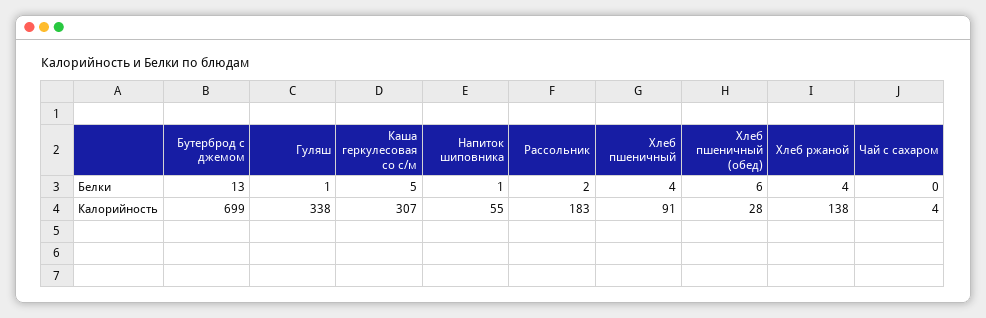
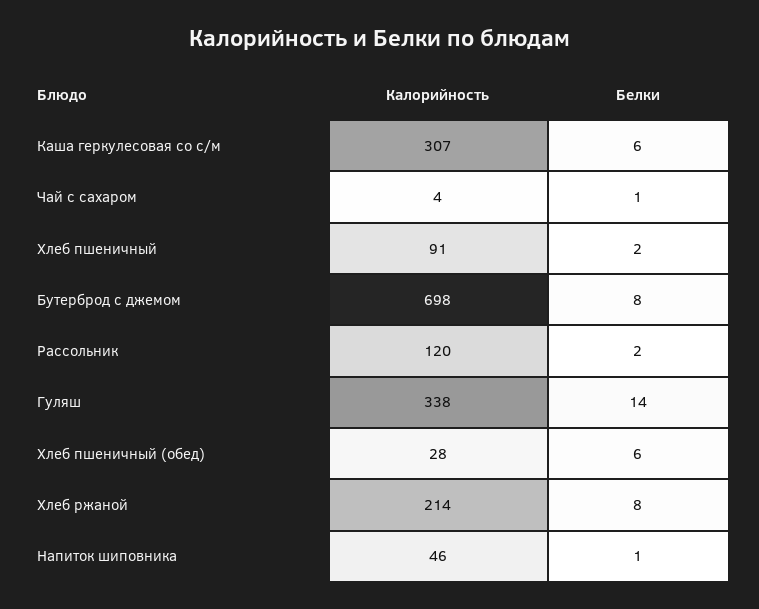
Бутерброд с джемом, Белки: 13 -> 8
Гуляш, Белки: 1 -> 14
Каша геркулесовая со с/м, Белки: 5 -> 6
Хлеб пшеничный, Белки: 4 -> 2
Хлеб ржаной, Белки: 4 -> 8
Чай с сахаром, Белки: 0 -> 1
Бутерброд с джемом, Калорийность: 699 -> 698
Напиток шиповника, Калорийность: 55 -> 46
Рассольник, Калорийность: 183 -> 120
Хлеб ржаной, Калорийность: 138 -> 214

